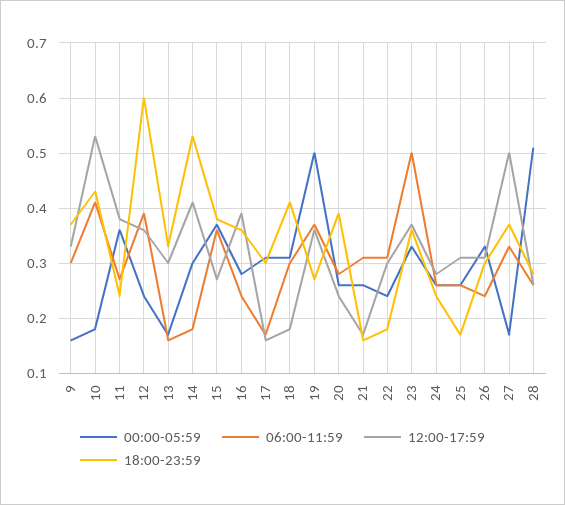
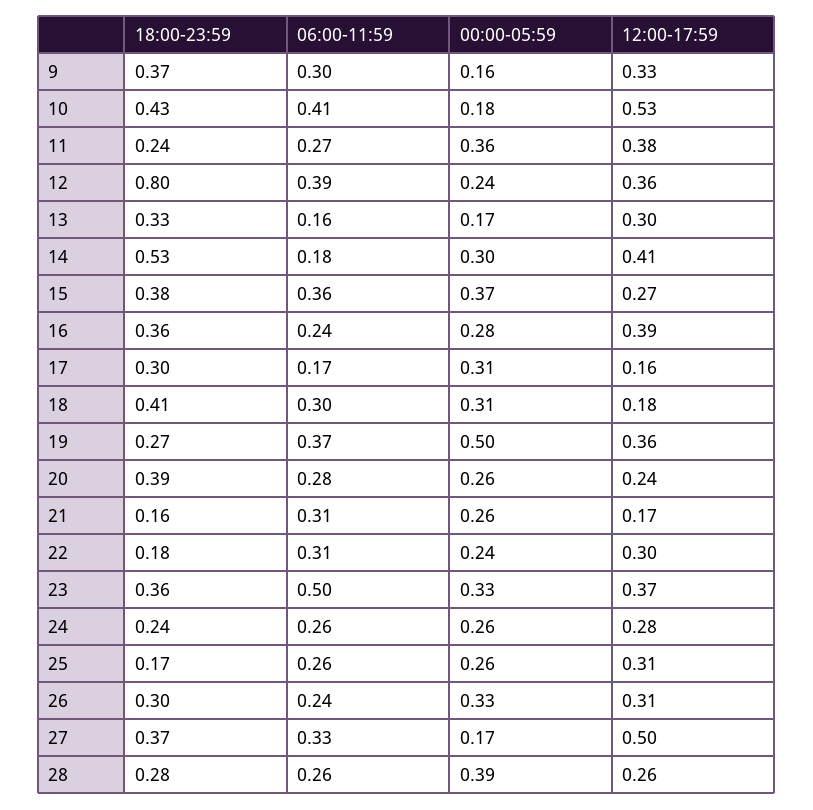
18:00-23:59, 12: 0.6 -> 0.8
00:00-05:59, 28: 0.5 -> 0.39

